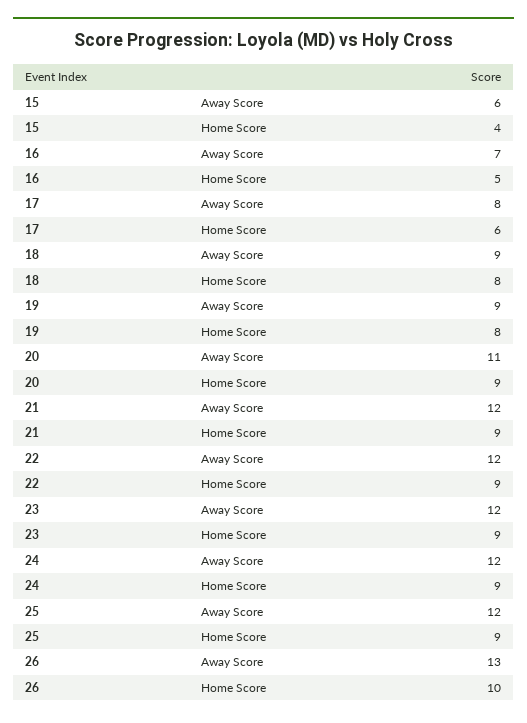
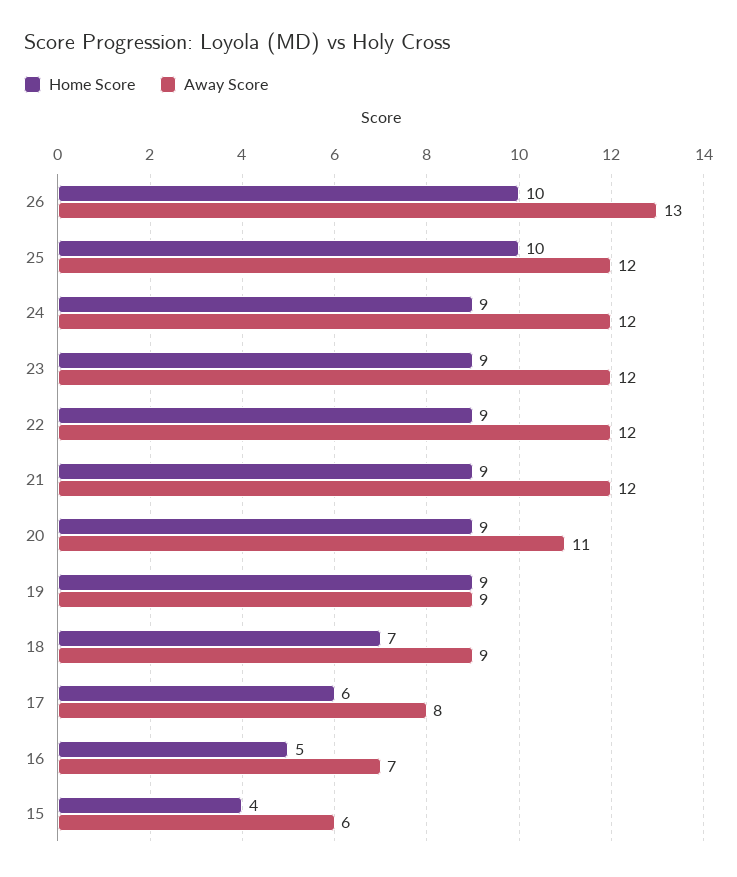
Home Score, 18: 8 -> 7
Home Score, 19: 8 -> 9
Home Score, 25: 9 -> 10

